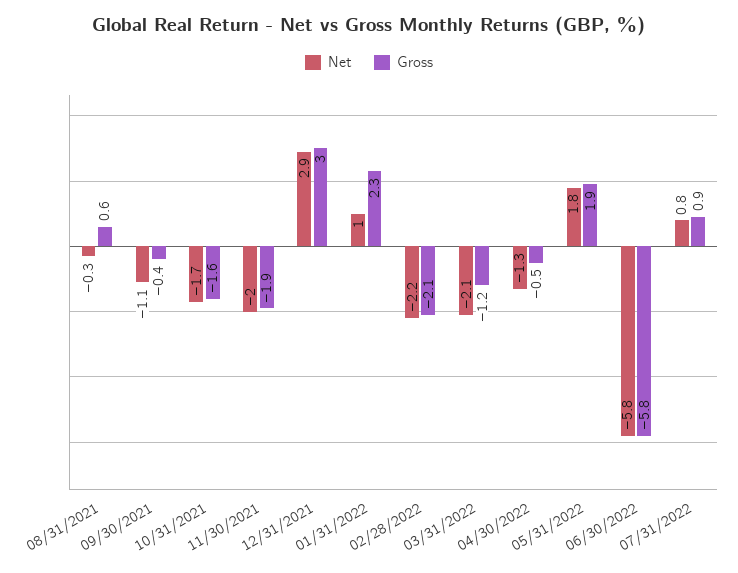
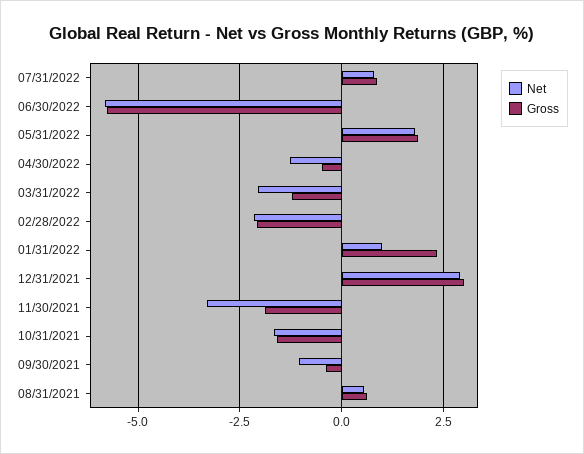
Net, 08/31/2021: -0.3 -> 0.5
Net, 11/30/2021: -2 -> -3.25

